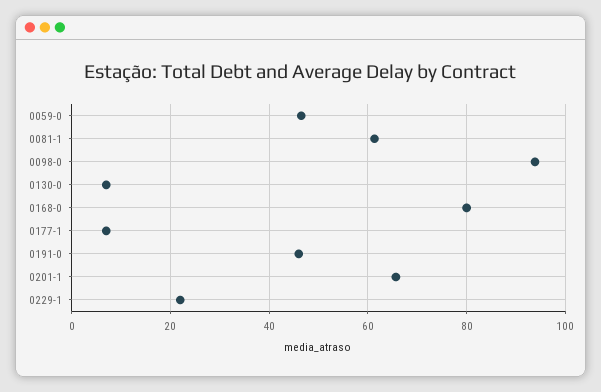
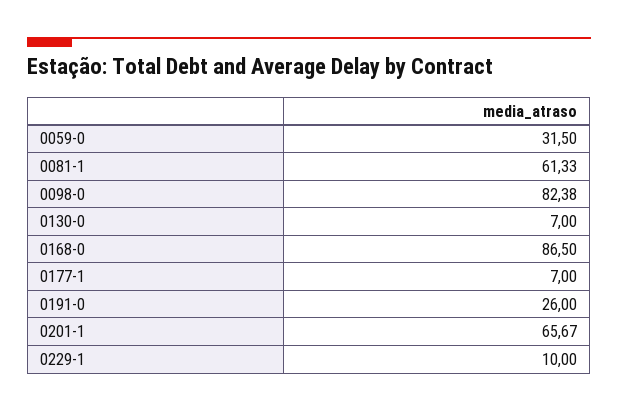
0059-0: 46 -> 31.5
0098-0: 94 -> 82.38
0168-0: 80 -> 86.5
0191-0: 46 -> 26
0229-1: 22 -> 10

